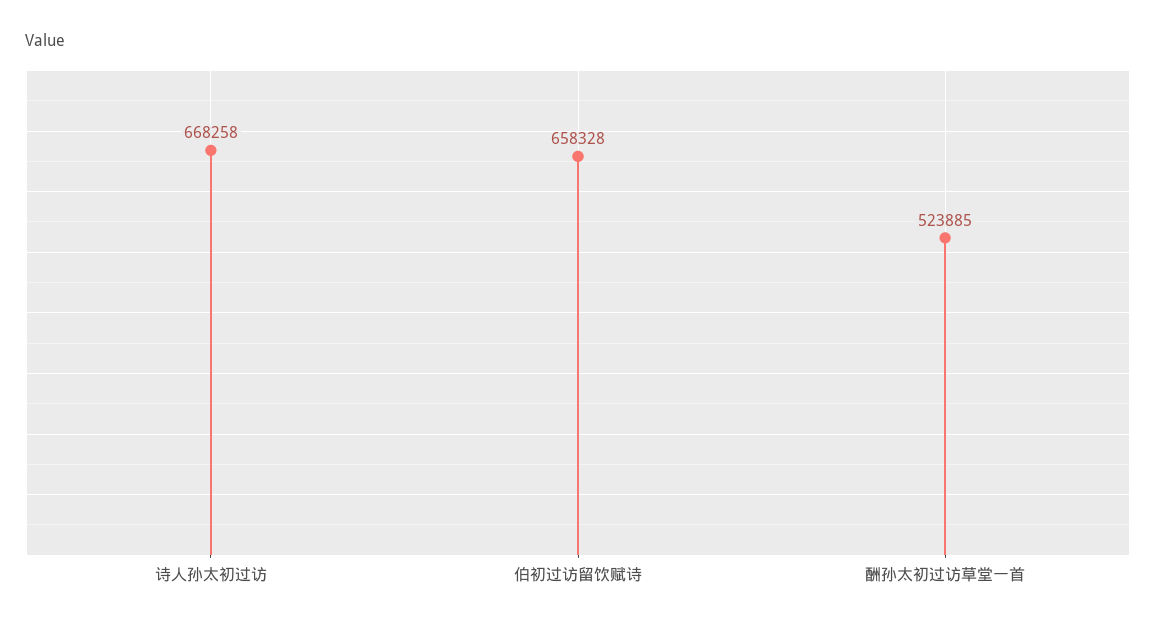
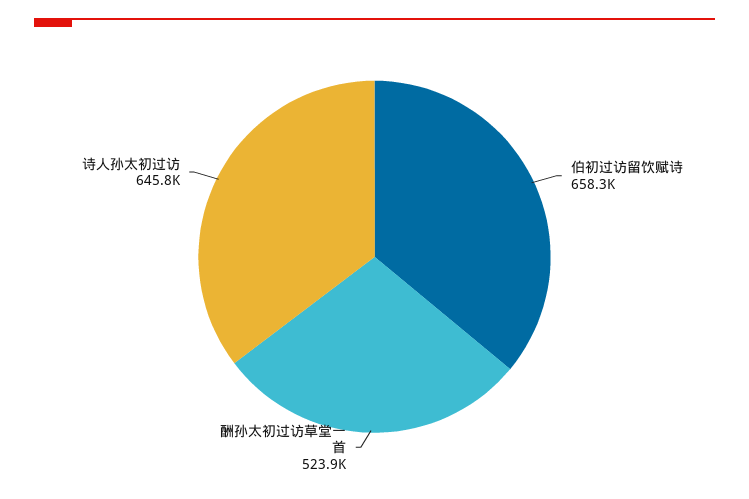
诗人孙太初过访: 668258 -> 645800

